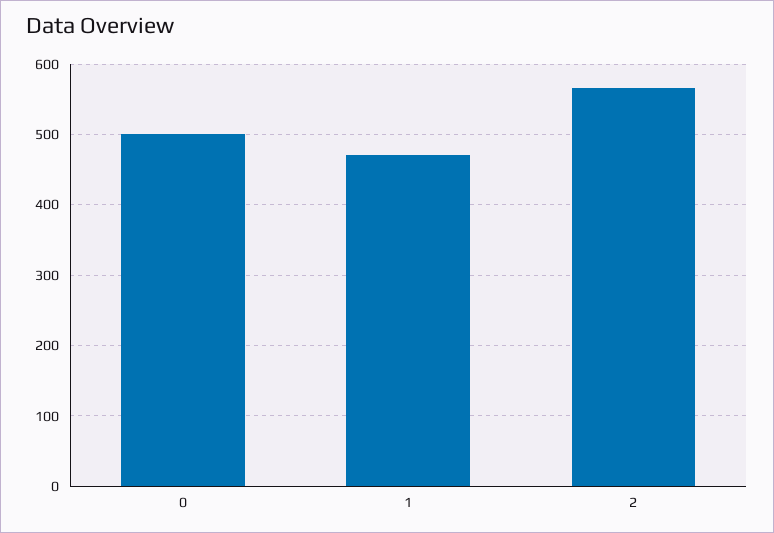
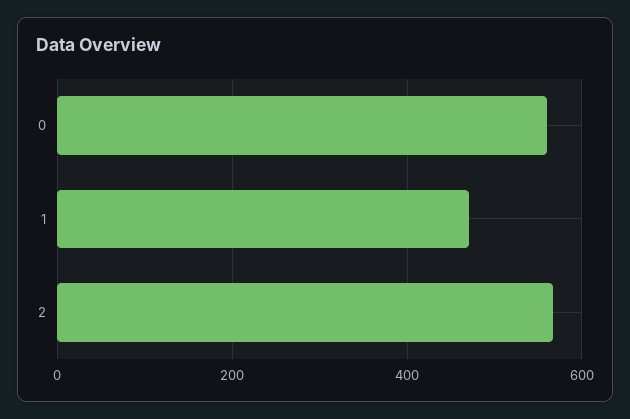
0: 500 -> 560

